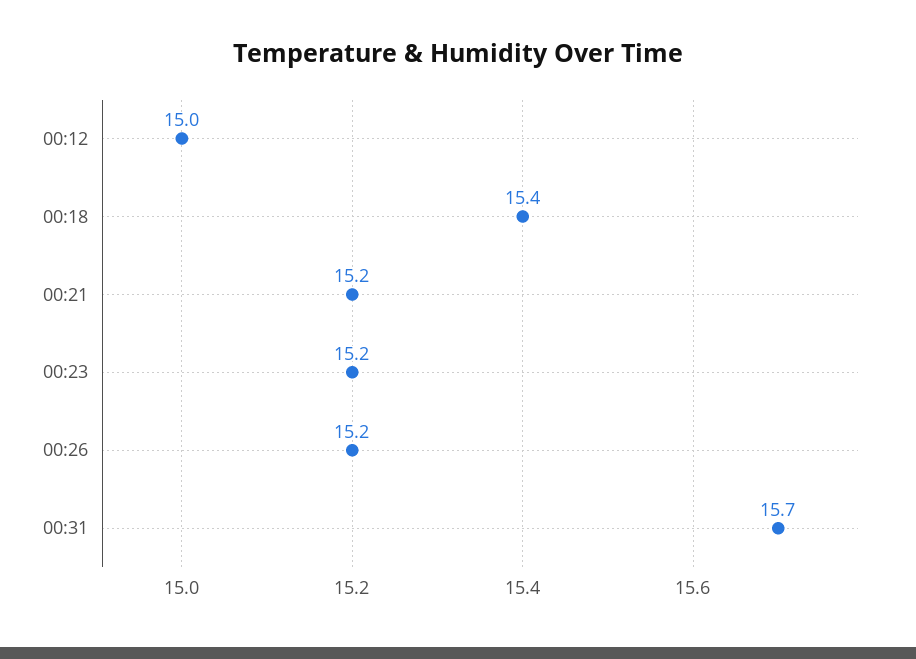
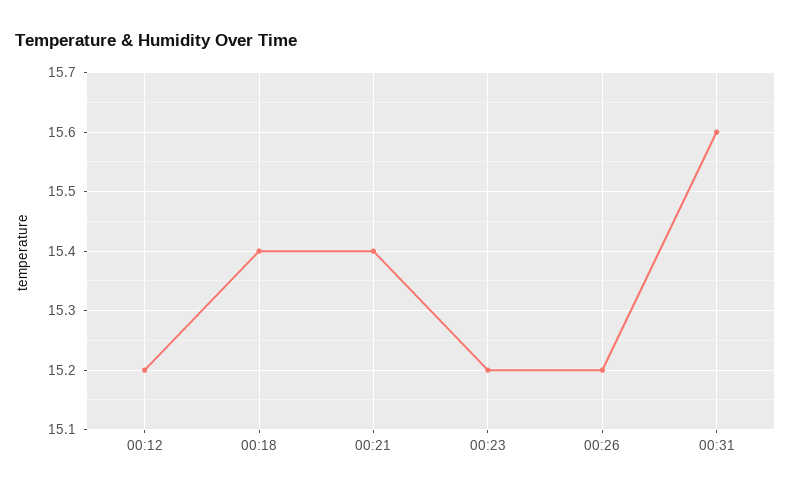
00:12: 15 -> 15.2
00:21: 15.2 -> 15.4
00:31: 15.7 -> 15.6

